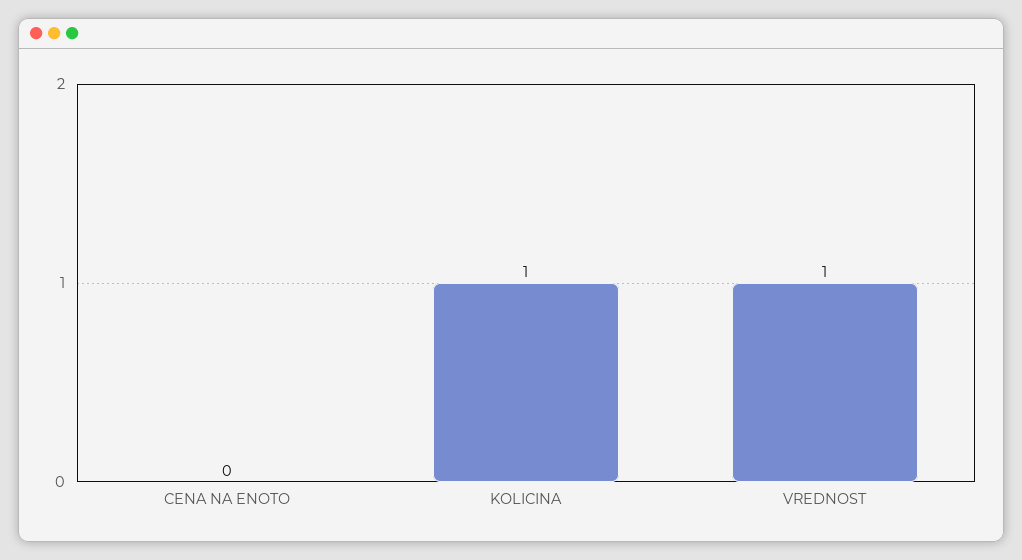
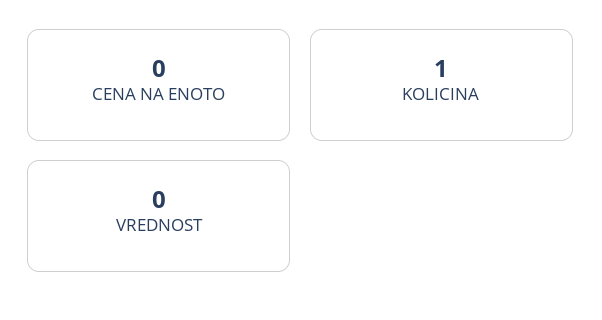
VREDNOST: 1 -> 0

